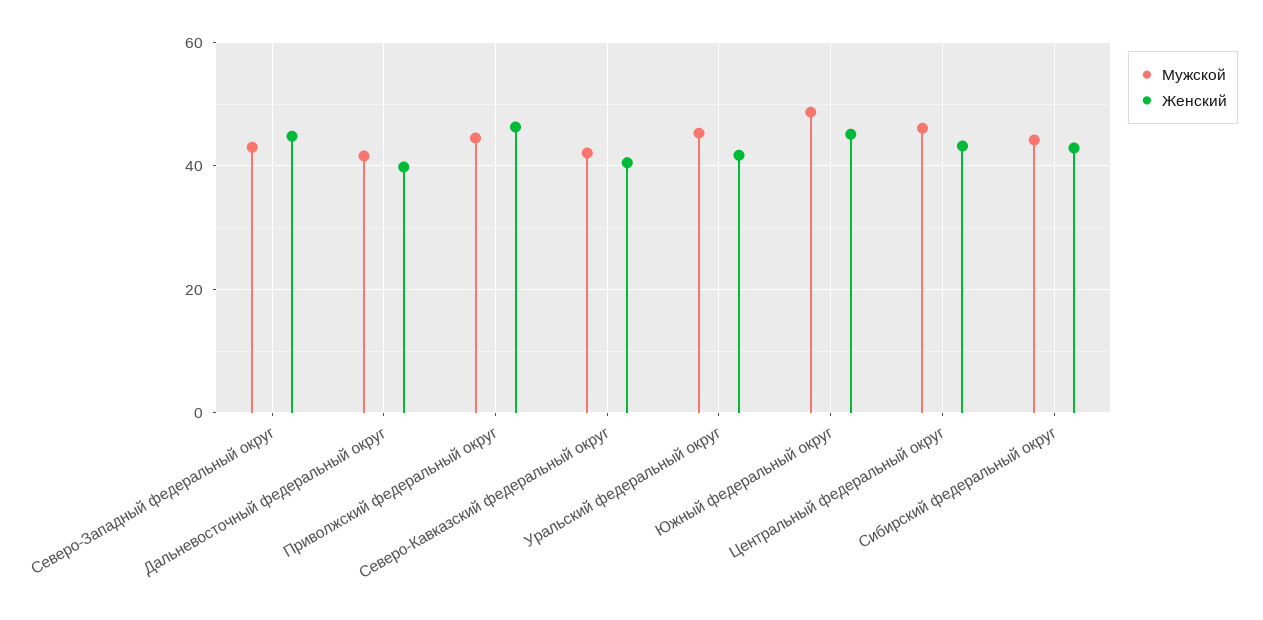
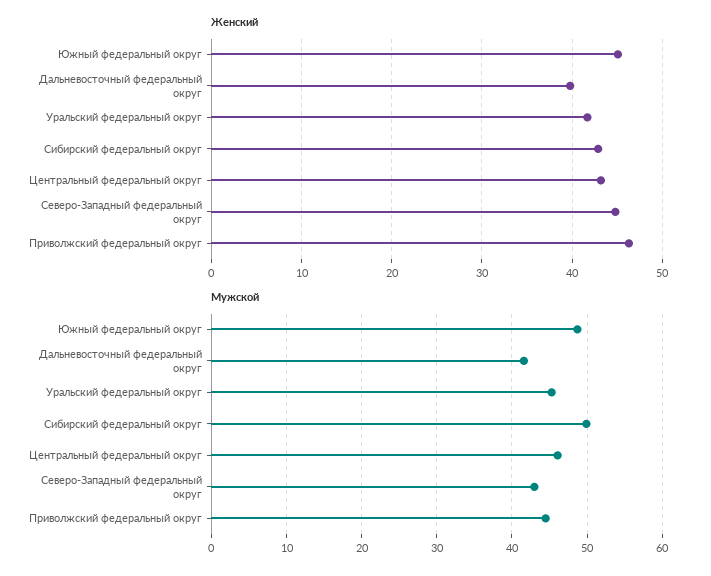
Мужской, Северо-Кавказский федеральный округ: 42 -> none
Женский, Северо-Кавказский федеральный округ: 40 -> none
Мужской, Сибирский федеральный округ: 44 -> 50

